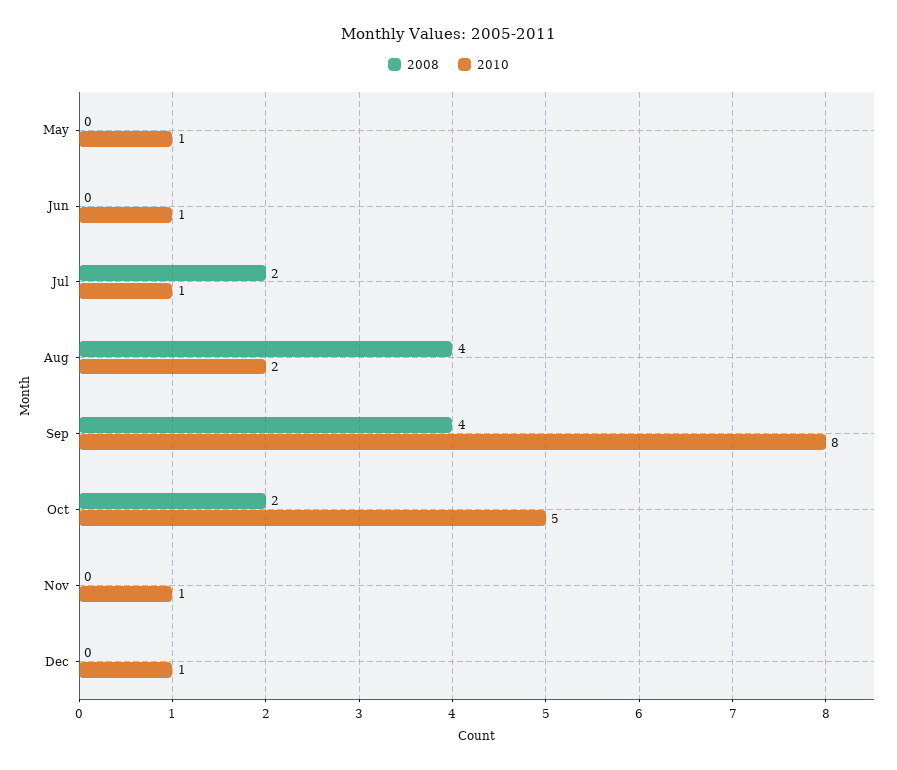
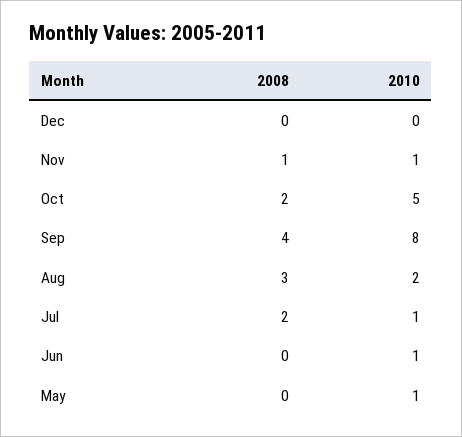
2008, Aug: 4 -> 3
2008, Nov: 0 -> 1
2010, Dec: 1 -> 0

